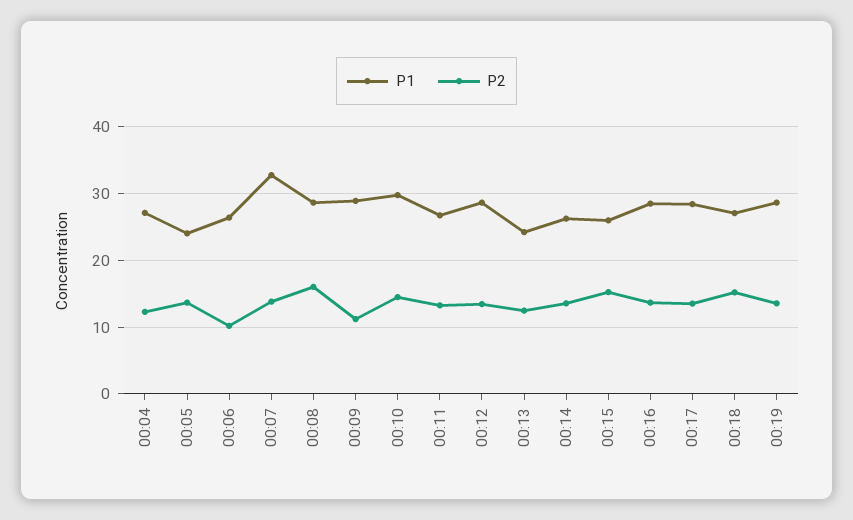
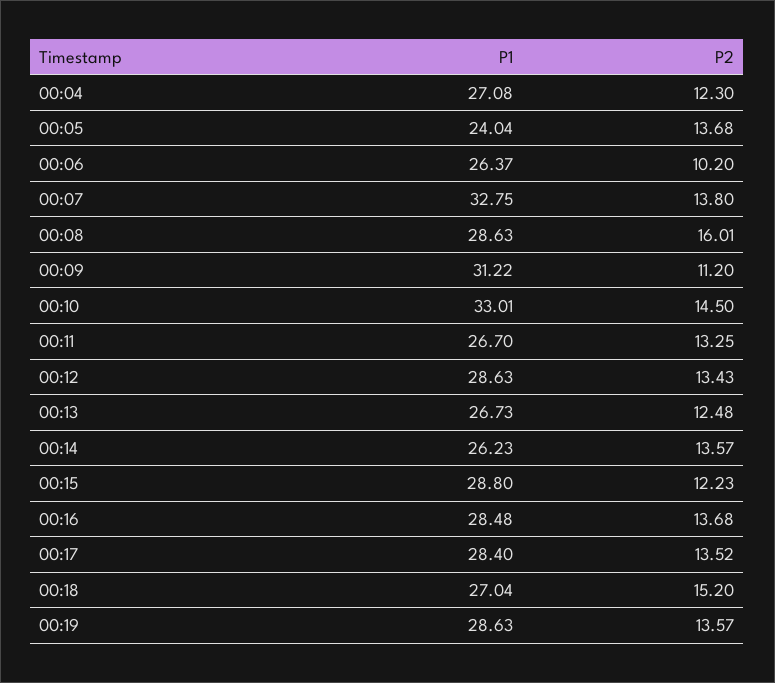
P1, 00:09: 29 -> 31.22
P1, 00:10: 30 -> 33.01
P1, 00:13: 24 -> 26.73
P1, 00:15: 26 -> 28.8
P2, 00:15: 15 -> 12.23

